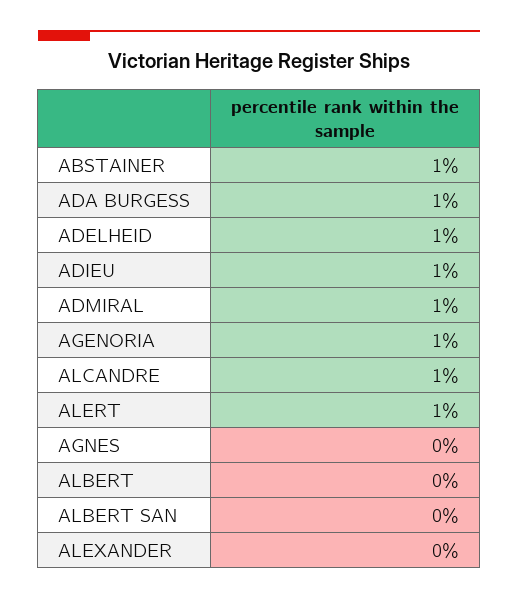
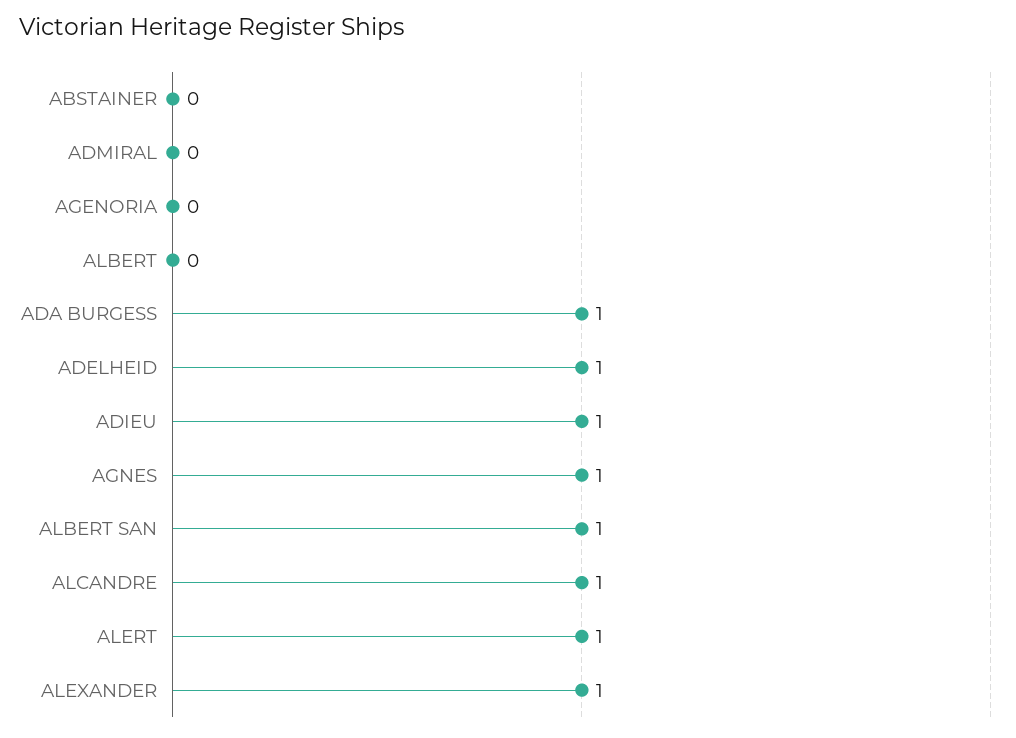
ABSTAINER: 1 -> 0
ADMIRAL: 1 -> 0
AGENORIA: 1 -> 0
AGNES: 0 -> 1
ALBERT SAN: 0 -> 1
ALEXANDER: 0 -> 1

